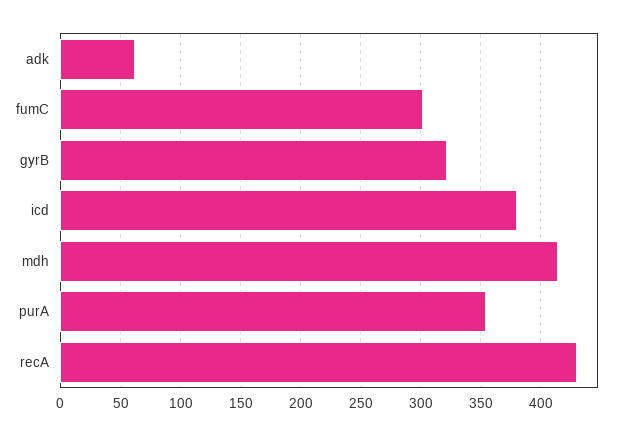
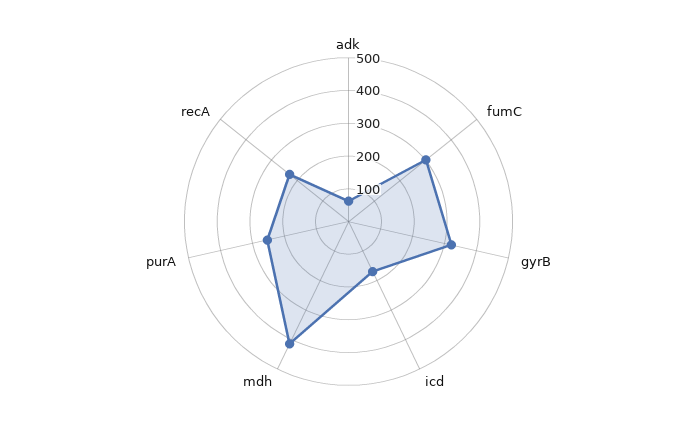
icd: 380 -> 175
purA: 355 -> 250
recA: 430 -> 225

